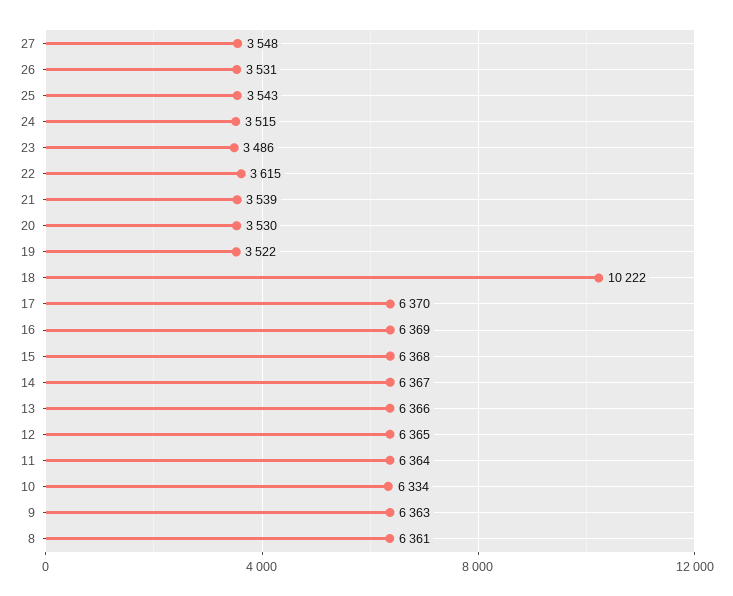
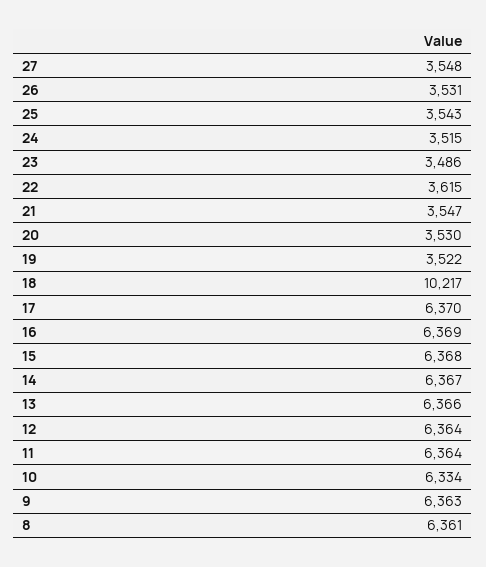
21: 3539 -> 3547
18: 10222 -> 10217
12: 6365 -> 6364

